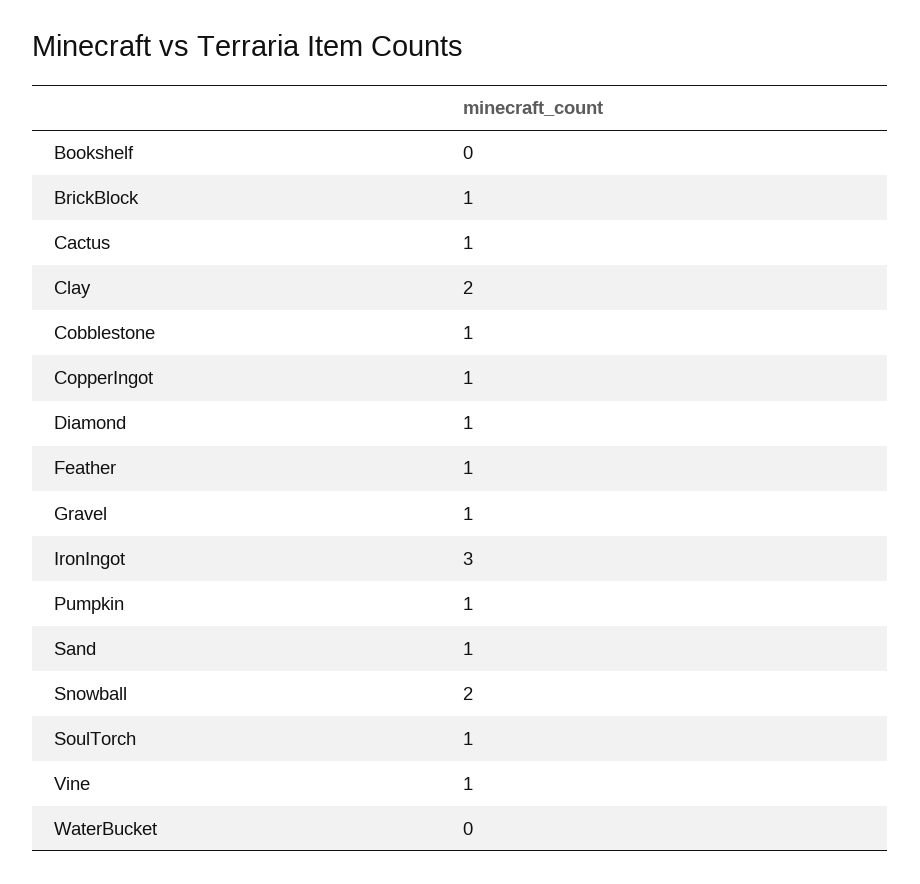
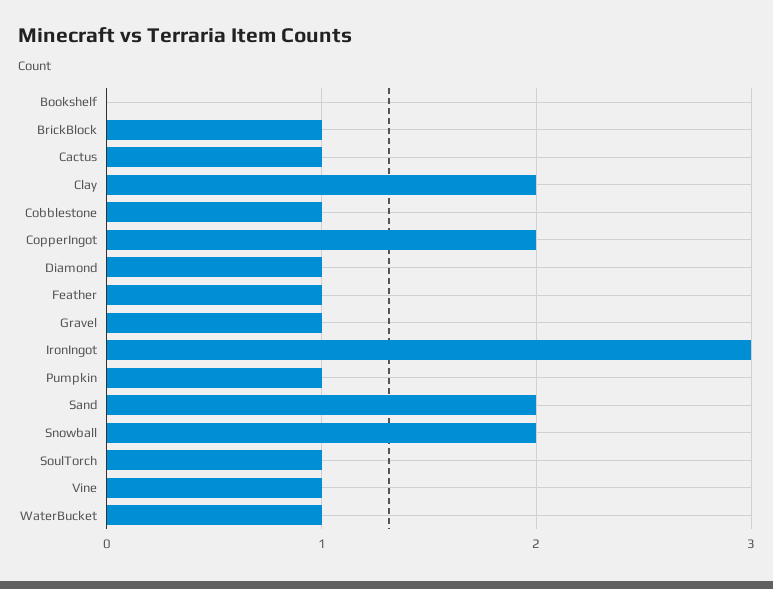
CopperIngot: 1 -> 2
Sand: 1 -> 2
WaterBucket: 0 -> 1

